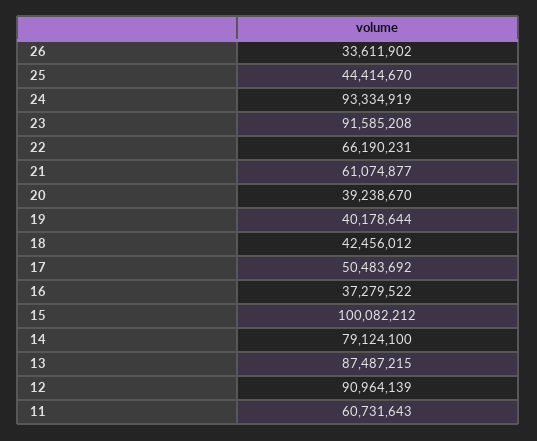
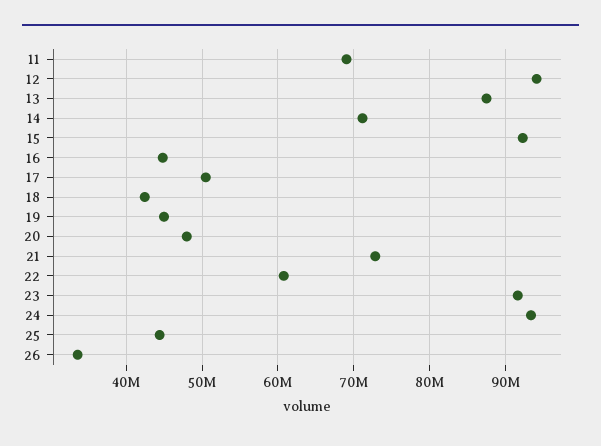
22: 66190231 -> 61000000
21: 61074877 -> 73000000
20: 39238670 -> 48000000
19: 40178644 -> 45000000
16: 37279522 -> 45000000
15: 100082212 -> 92000000
14: 79124100 -> 71000000
12: 90964139 -> 94000000
11: 60731643 -> 69000000

